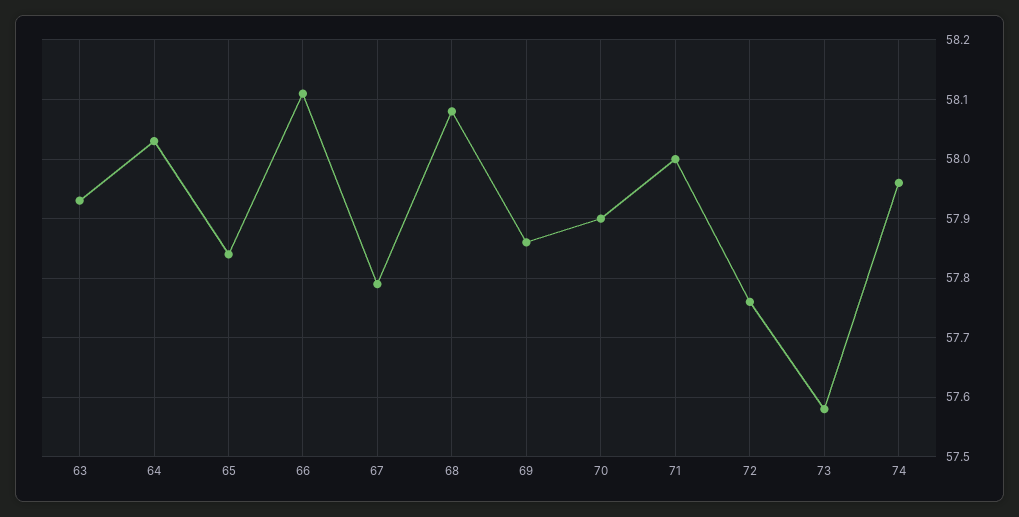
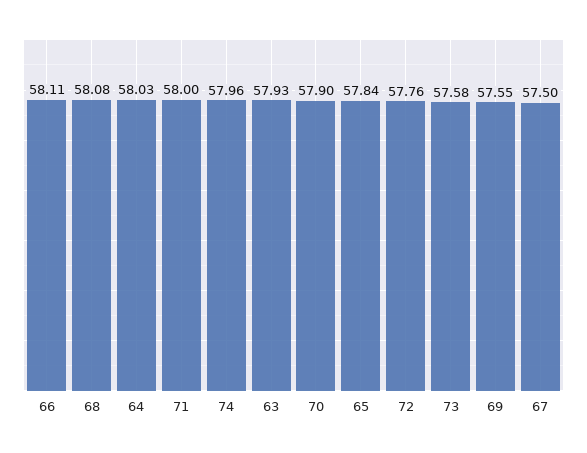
67: 57.8 -> 57.5
69: 57.85 -> 57.55

